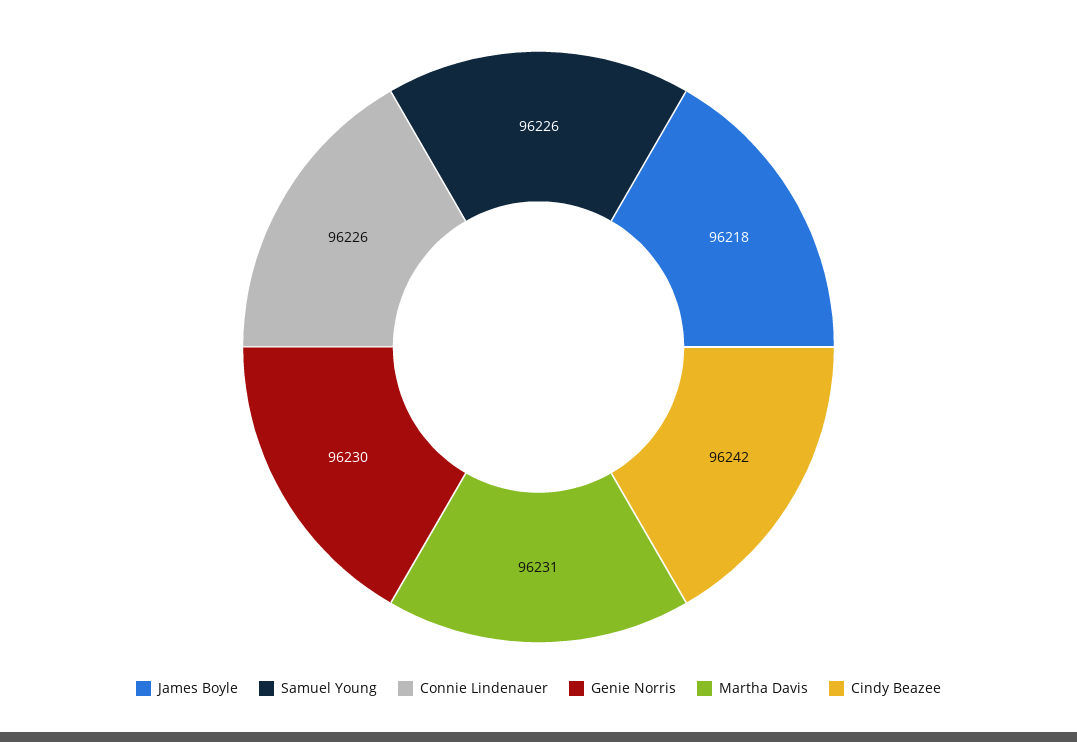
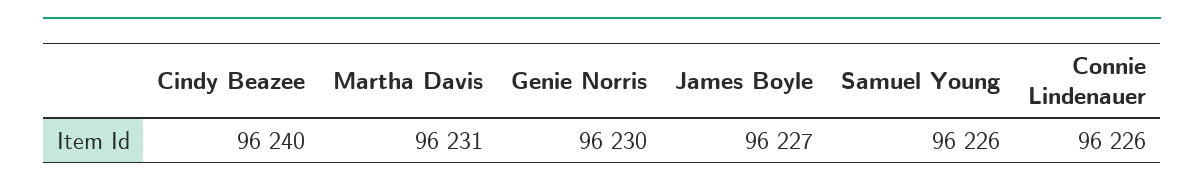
James Boyle: 96218 -> 96227
Cindy Beazee: 96242 -> 96240

